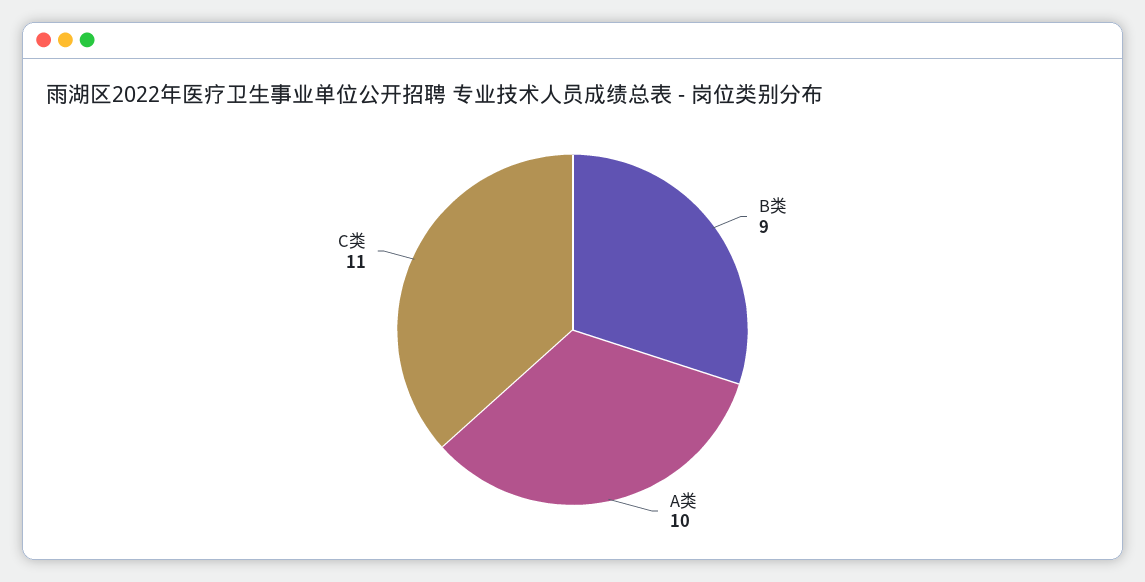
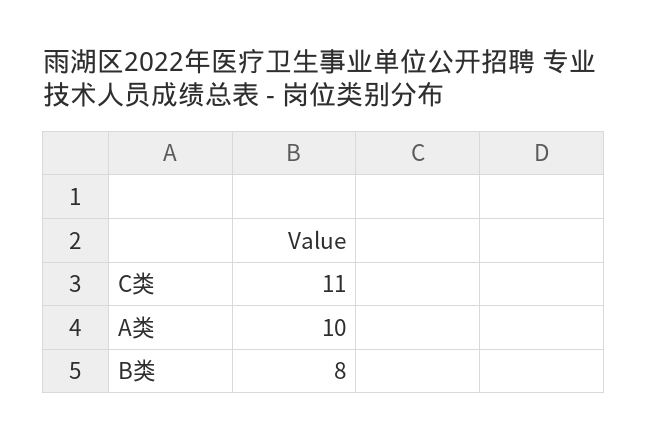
B类: 9 -> 8

